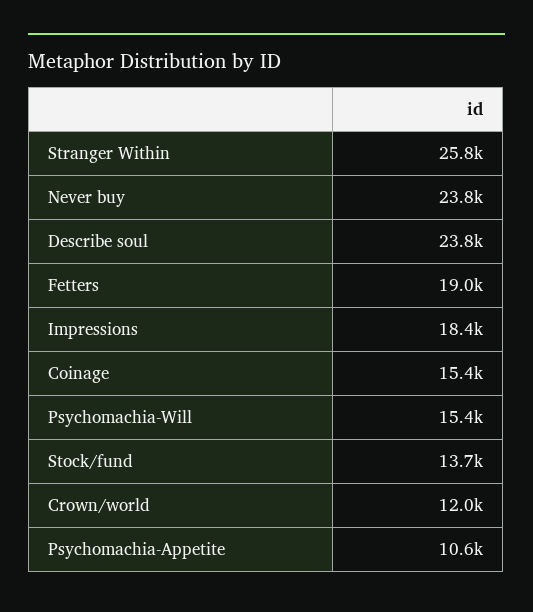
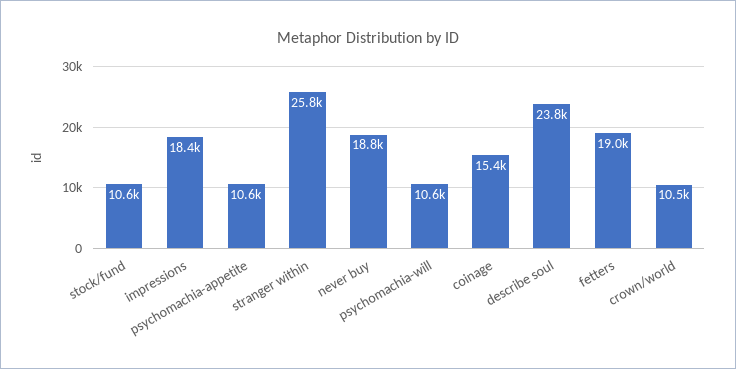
Never buy: 23800 -> 18800
Psychomachia-Will: 15400 -> 10600
Stock/fund: 13700 -> 10600
Crown/world: 12000 -> 10500

